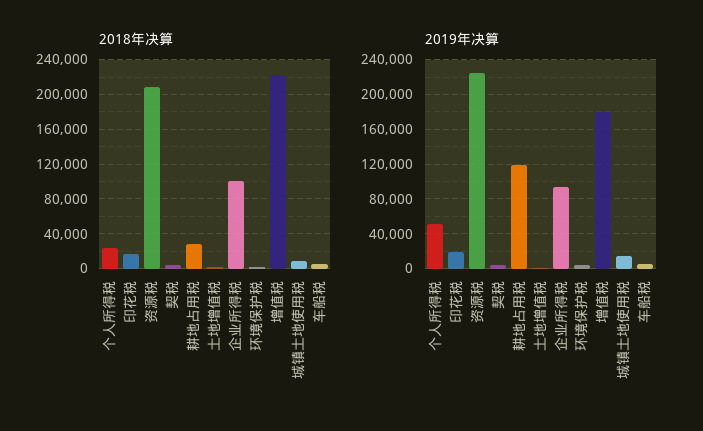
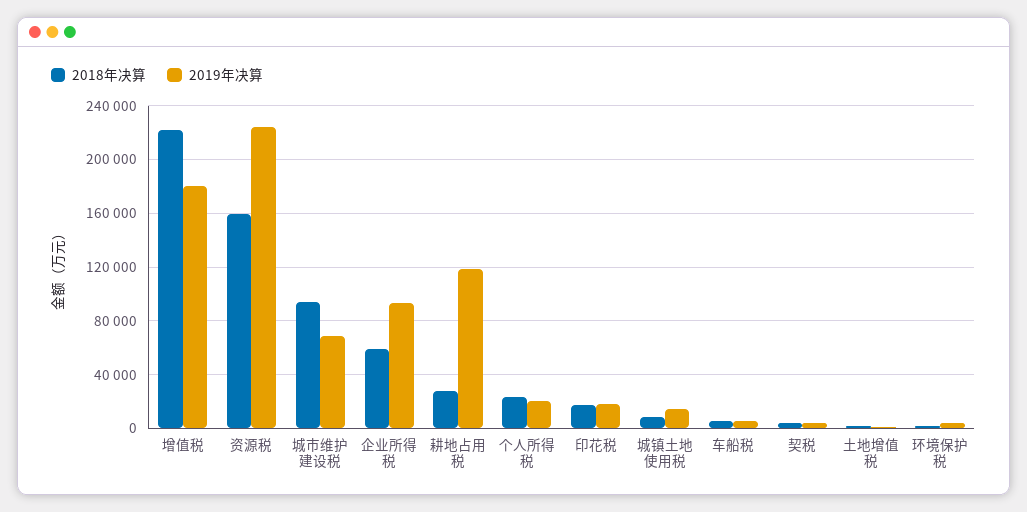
2018年决算, 资源税: 210000 -> 160000
2018年决算, 企业所得税: 100000 -> 60000
2019年决算, 个人所得税: 50000 -> 20000
2018年决算, 城市维护建设税: none -> 95000
2019年决算, 城市维护建设税: none -> 70000

